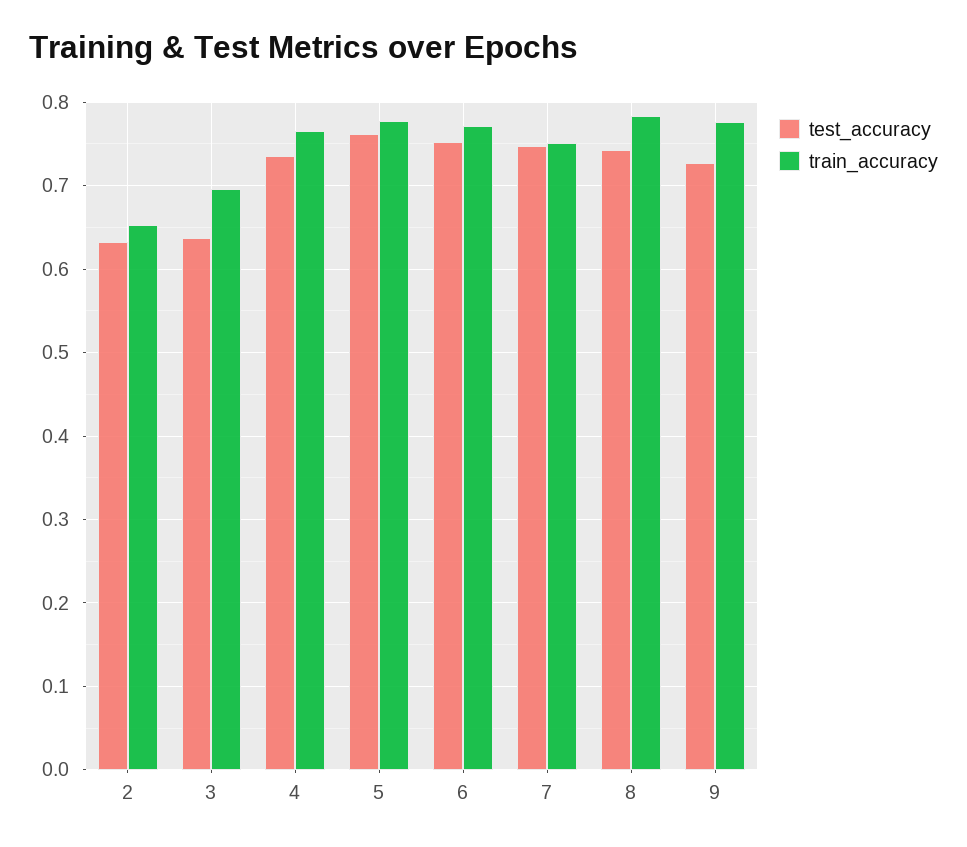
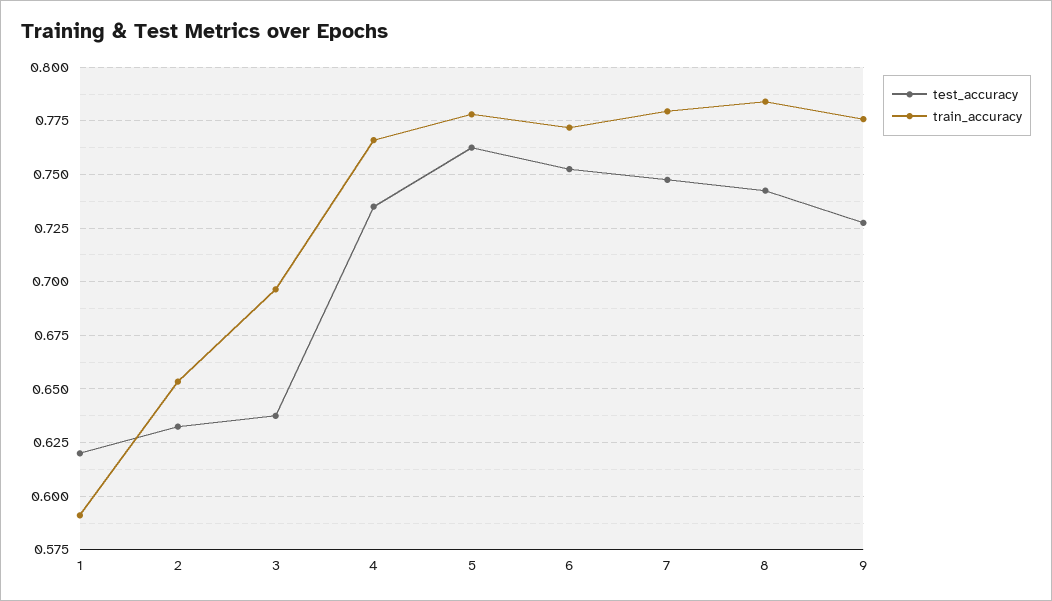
train_accuracy, 7: 0.75 -> 0.78
test_accuracy, 1: none -> 0.62
train_accuracy, 1: none -> 0.59

